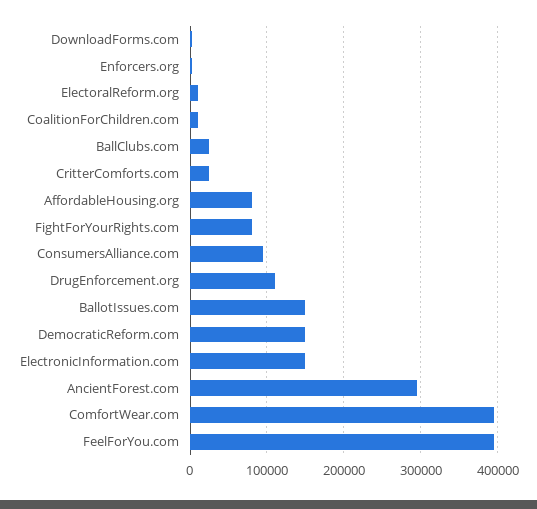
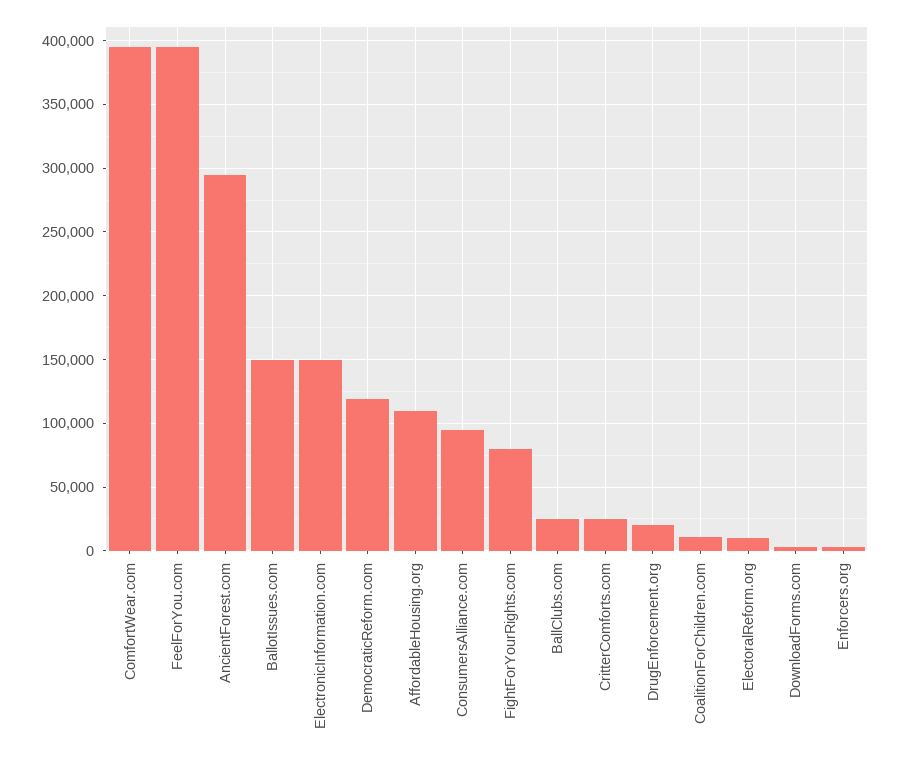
AffordableHousing.org: 80000 -> 110000
DrugEnforcement.org: 110000 -> 20000
DemocraticReform.com: 150000 -> 120000

